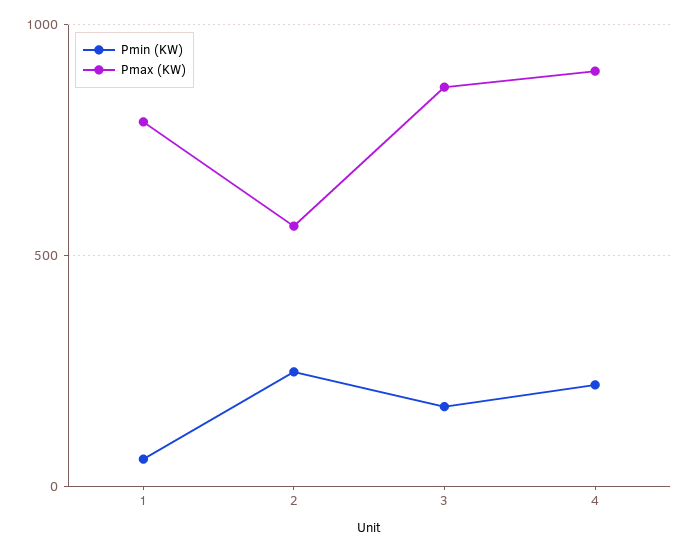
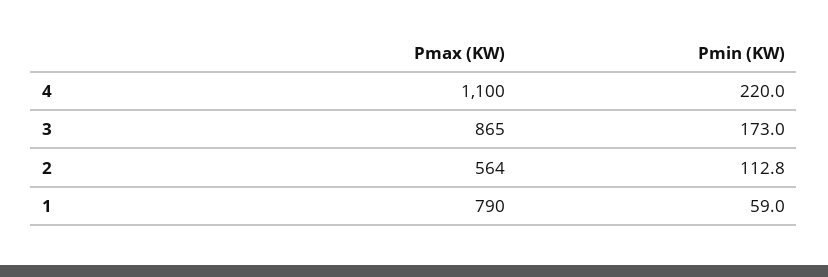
Pmin (KW), 2: 250 -> 112.8
Pmax (KW), 4: 900 -> 1100

